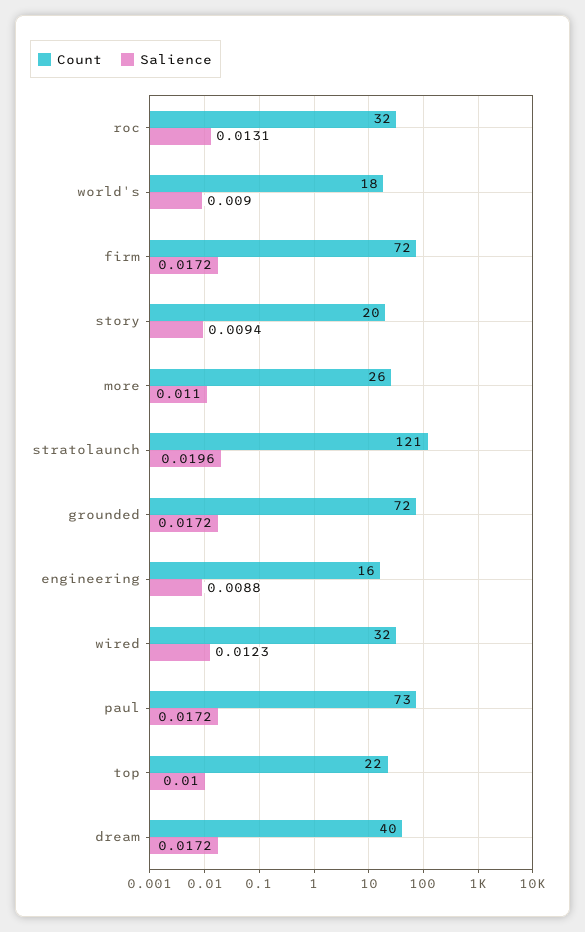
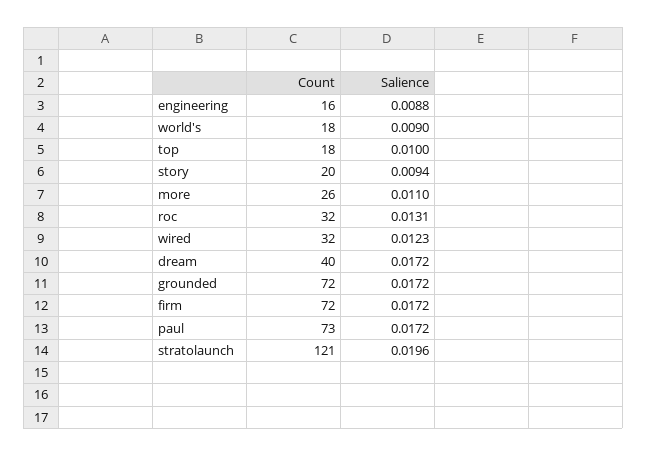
Count, top: 22 -> 18

